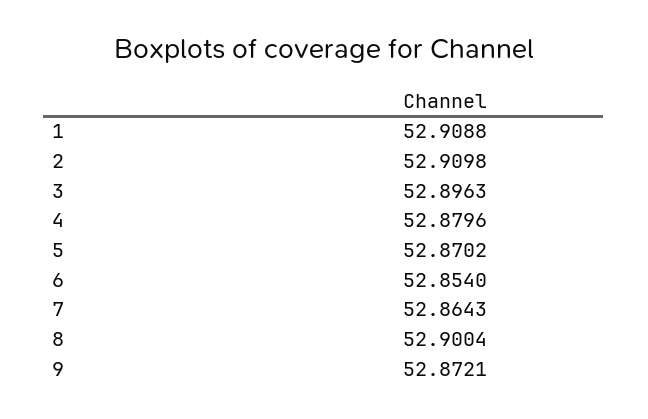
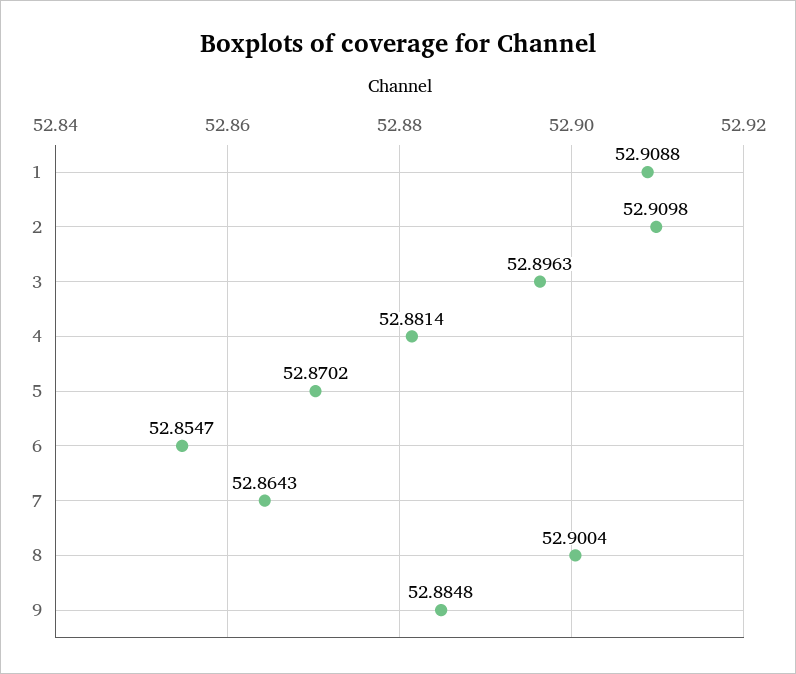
4: 52.8796 -> 52.8814
6: 52.854 -> 52.8547
9: 52.8721 -> 52.8848

